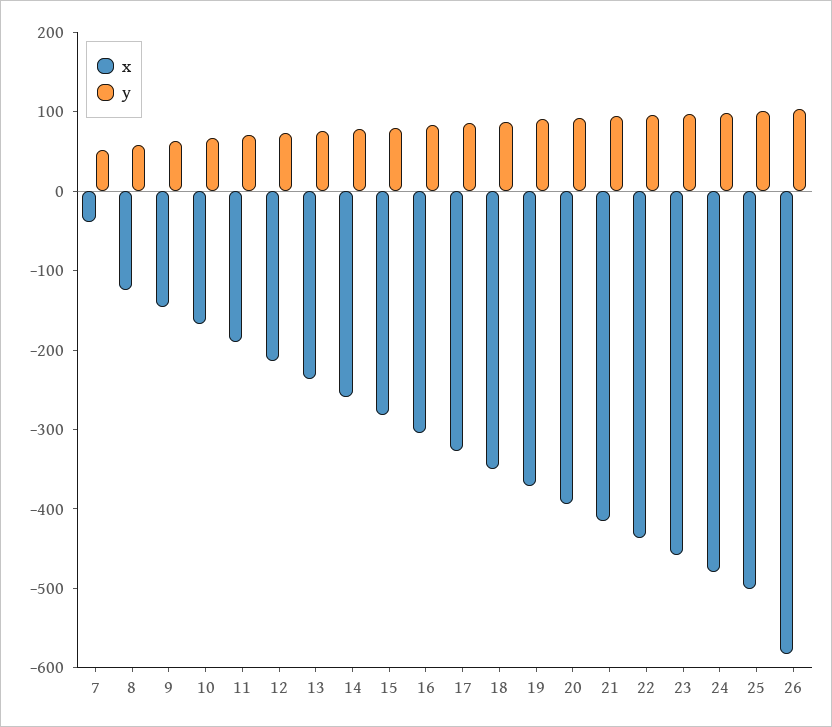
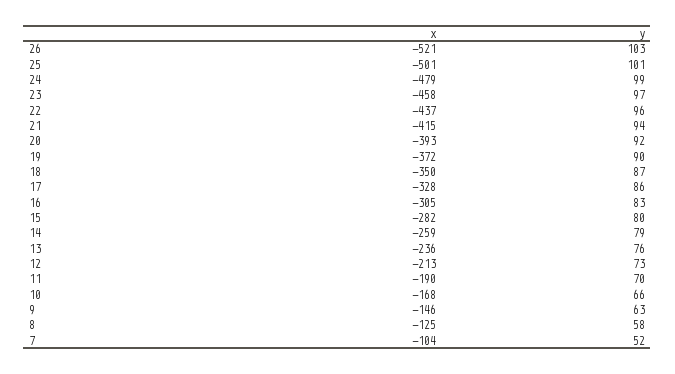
x, 7: -40 -> -104
x, 26: -580 -> -521

